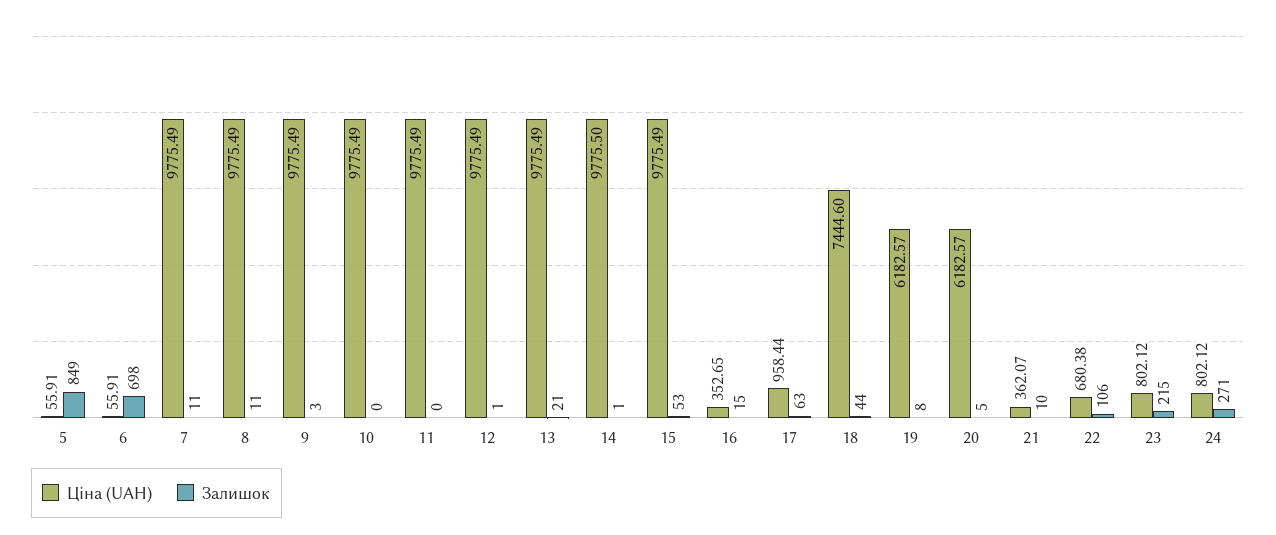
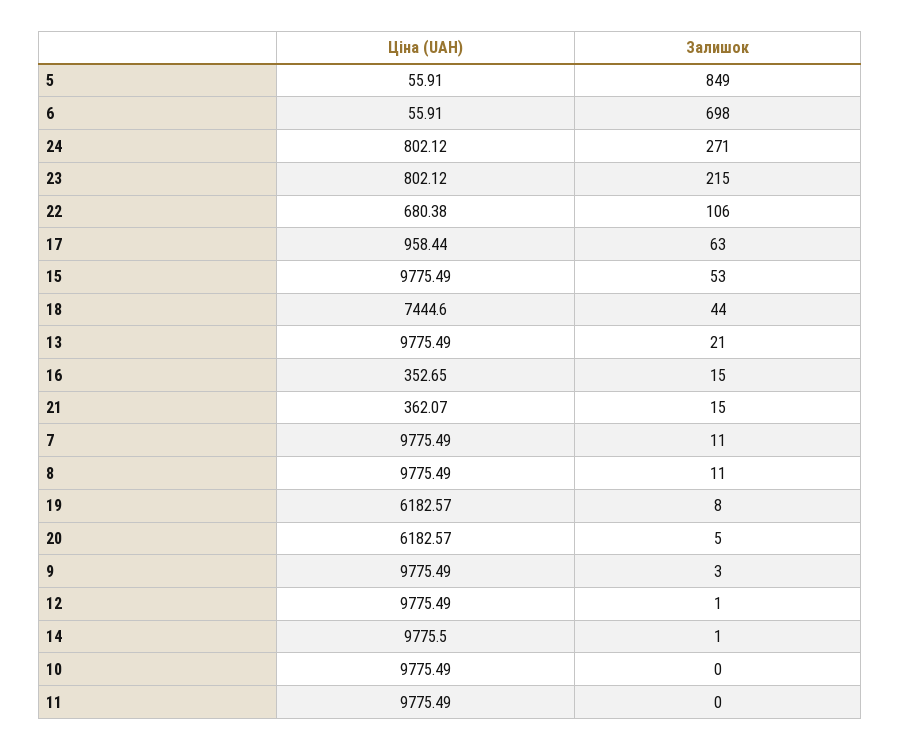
Залишок, 21: 10 -> 15

